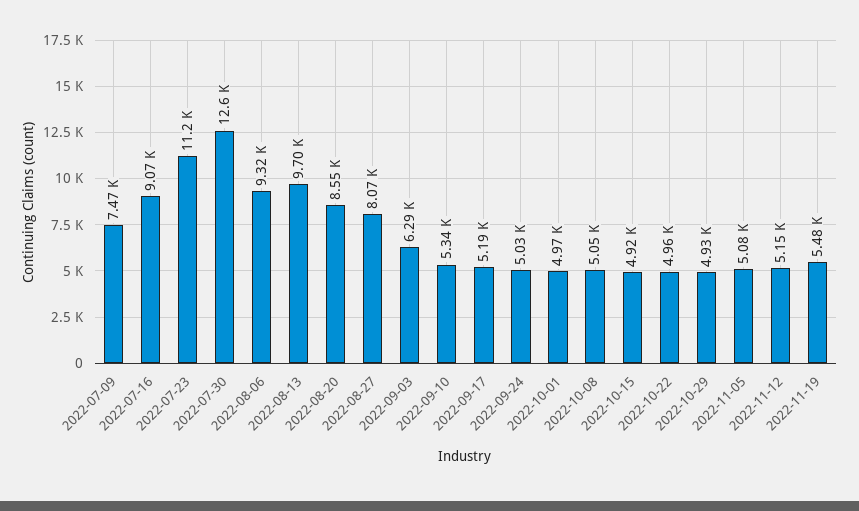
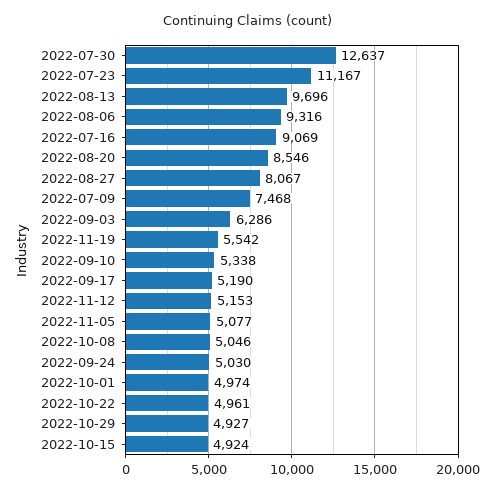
2022-11-19: 5480 -> 5542

